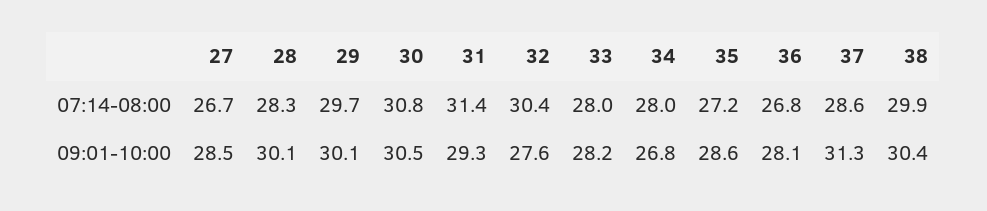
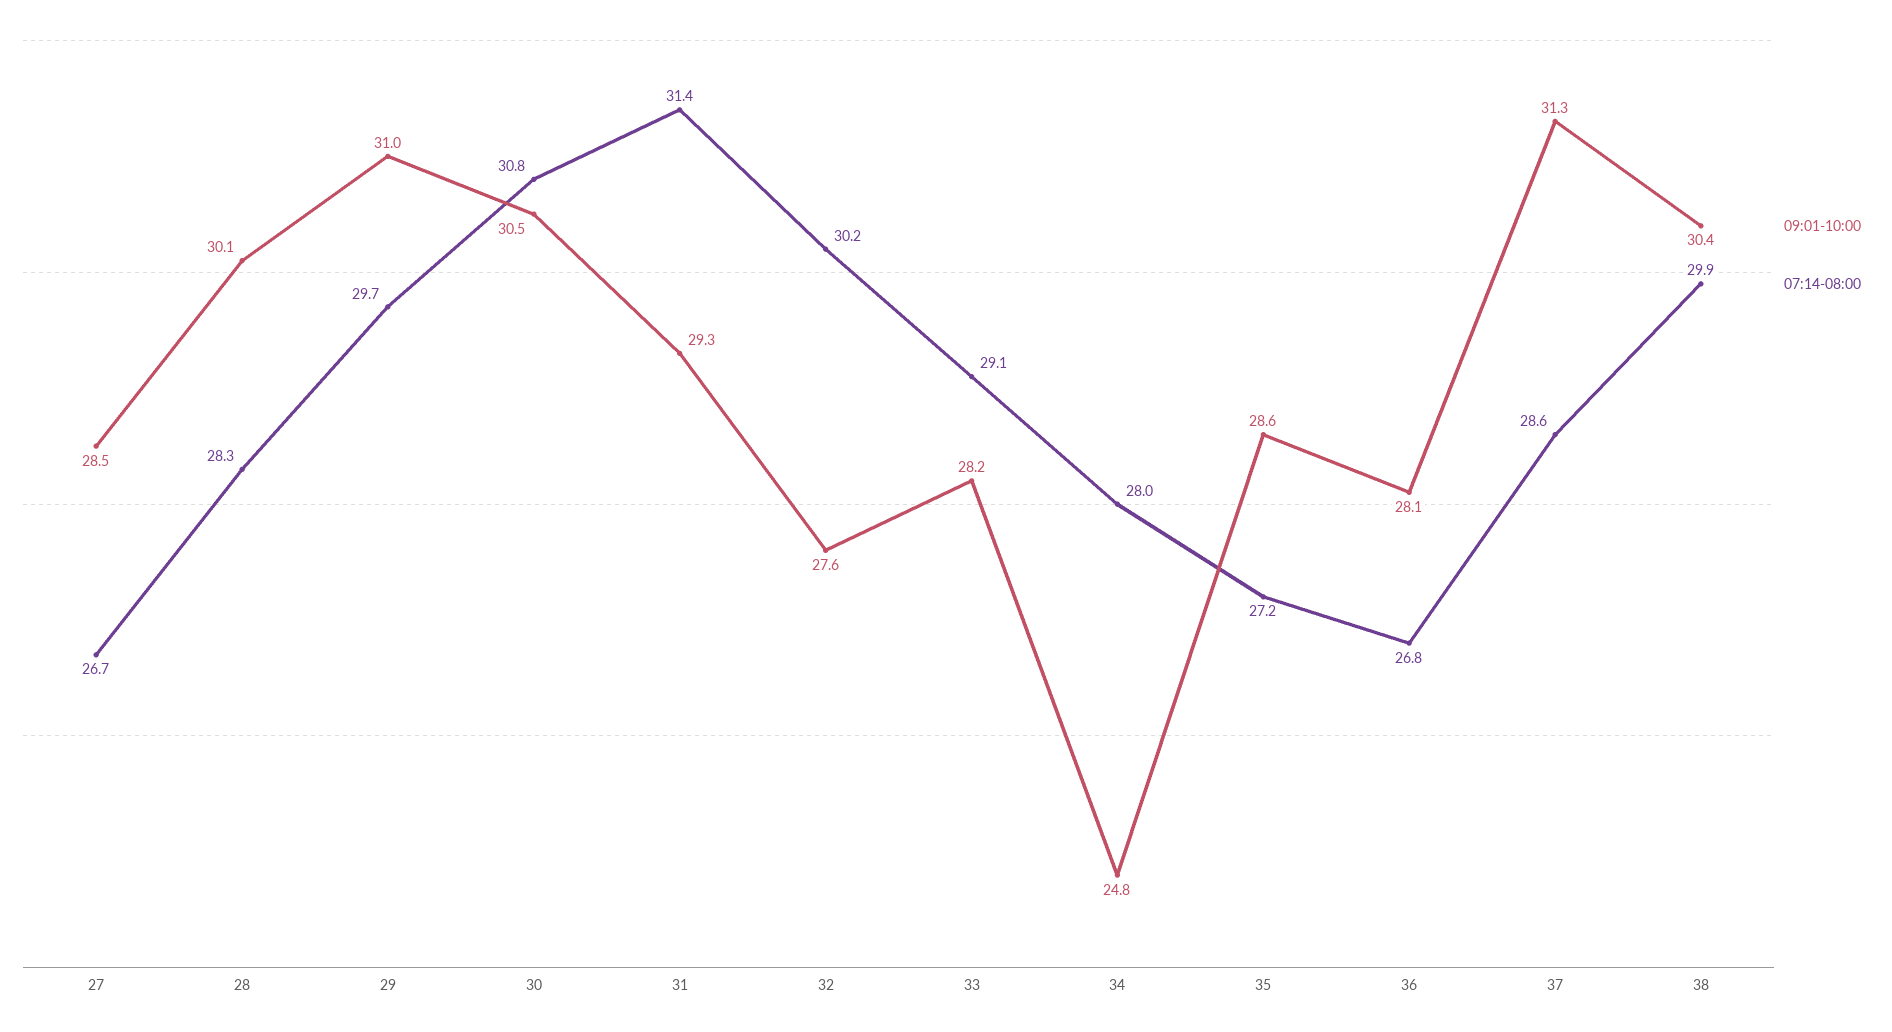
07:14-08:00, 32: 30.4 -> 30.2
07:14-08:00, 33: 28 -> 29.1
09:01-10:00, 29: 30.1 -> 31
09:01-10:00, 34: 26.8 -> 24.8

